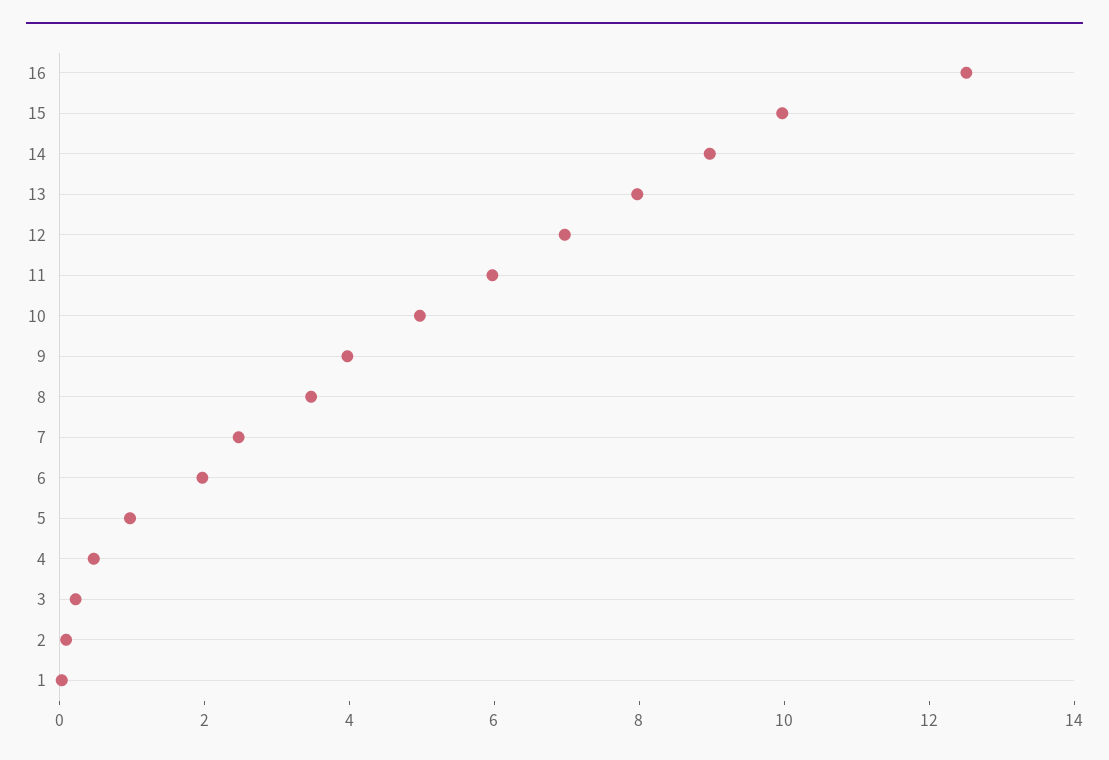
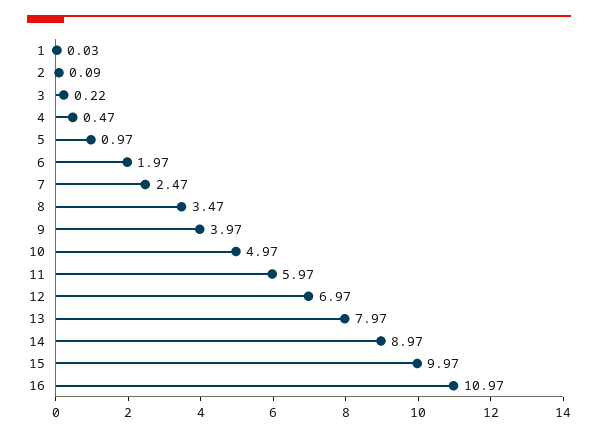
16: 12.5 -> 10.97

